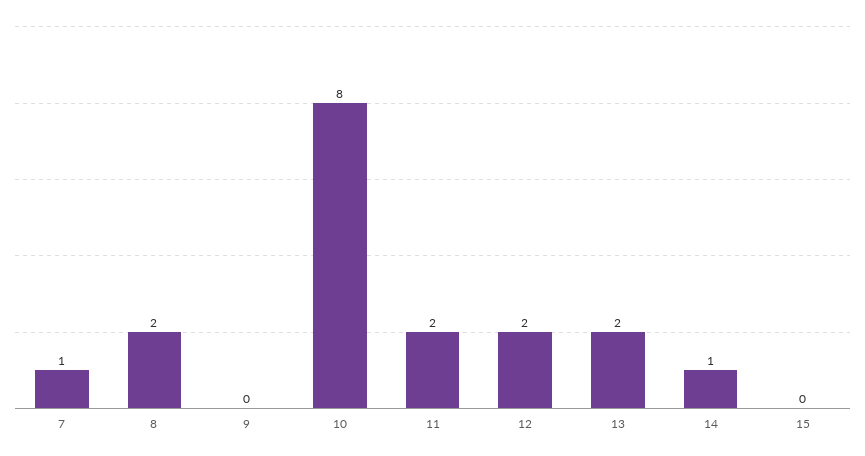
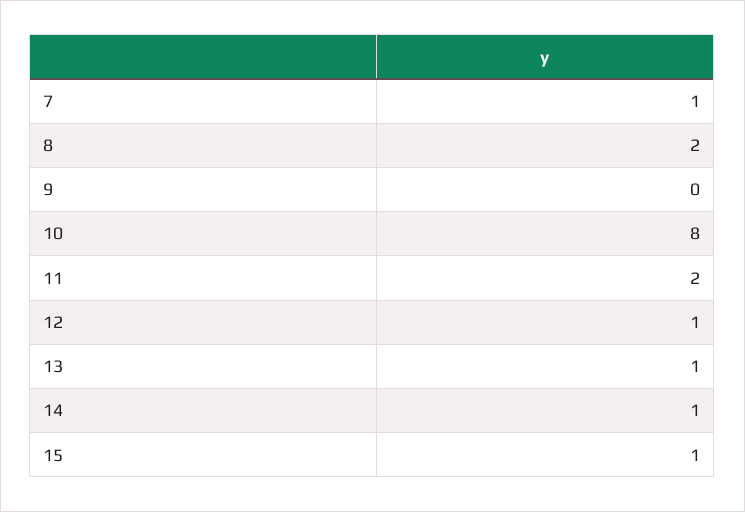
12: 2 -> 1
13: 2 -> 1
15: 0 -> 1

